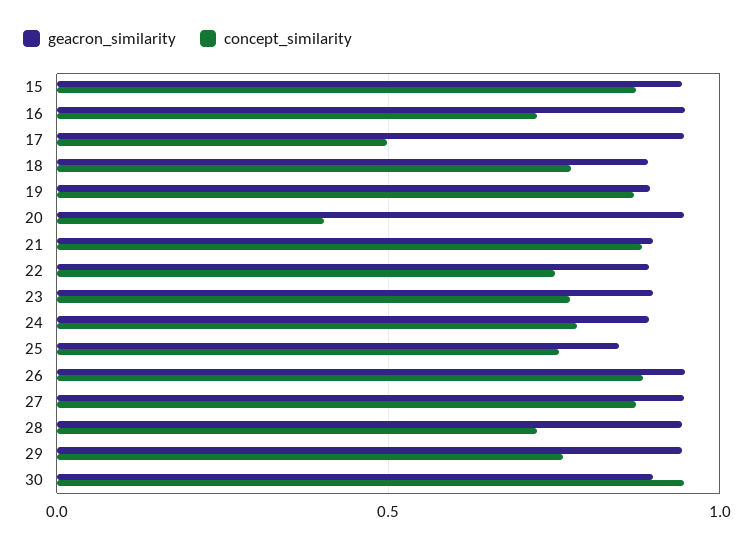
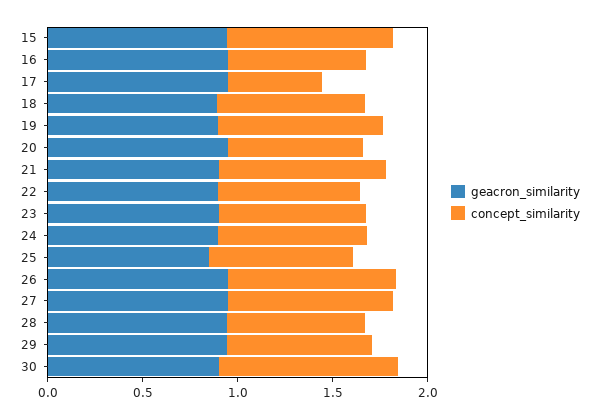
concept_similarity, 20: 0.4 -> 0.7

